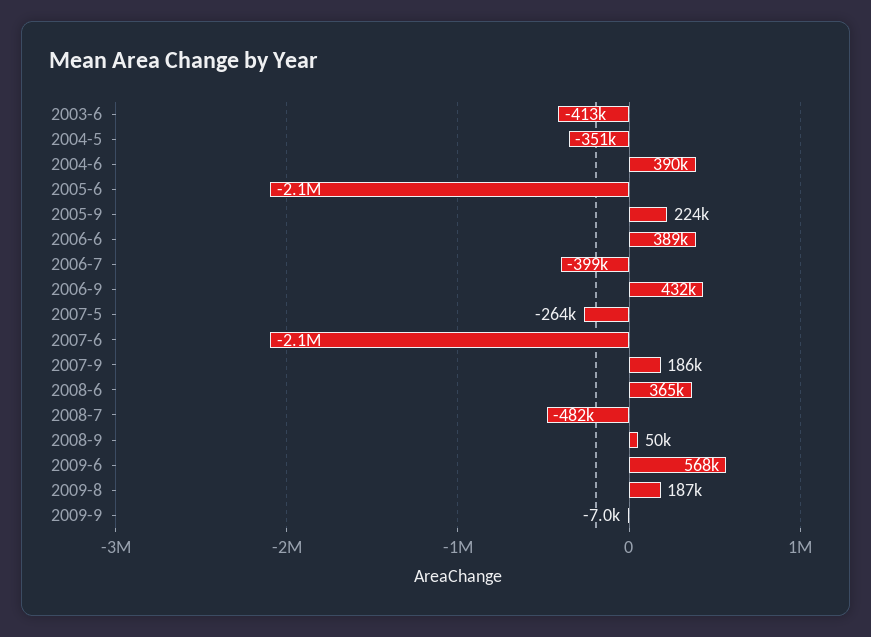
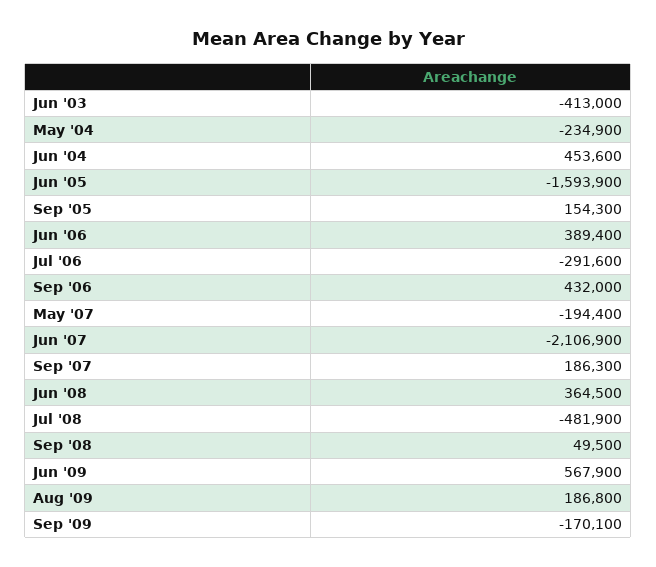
2004-5: -351000 -> -234900
2004-6: 390000 -> 453600
2005-6: -2100000 -> -1593900
2005-9: 224000 -> 154300
2006-7: -399000 -> -291600
2007-5: -264000 -> -194400
2009-9: -7000 -> -170100

